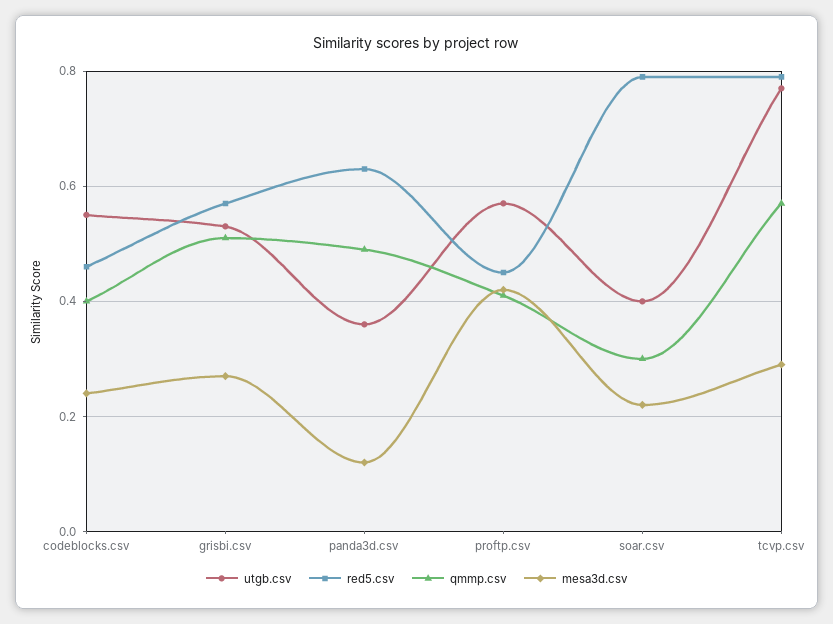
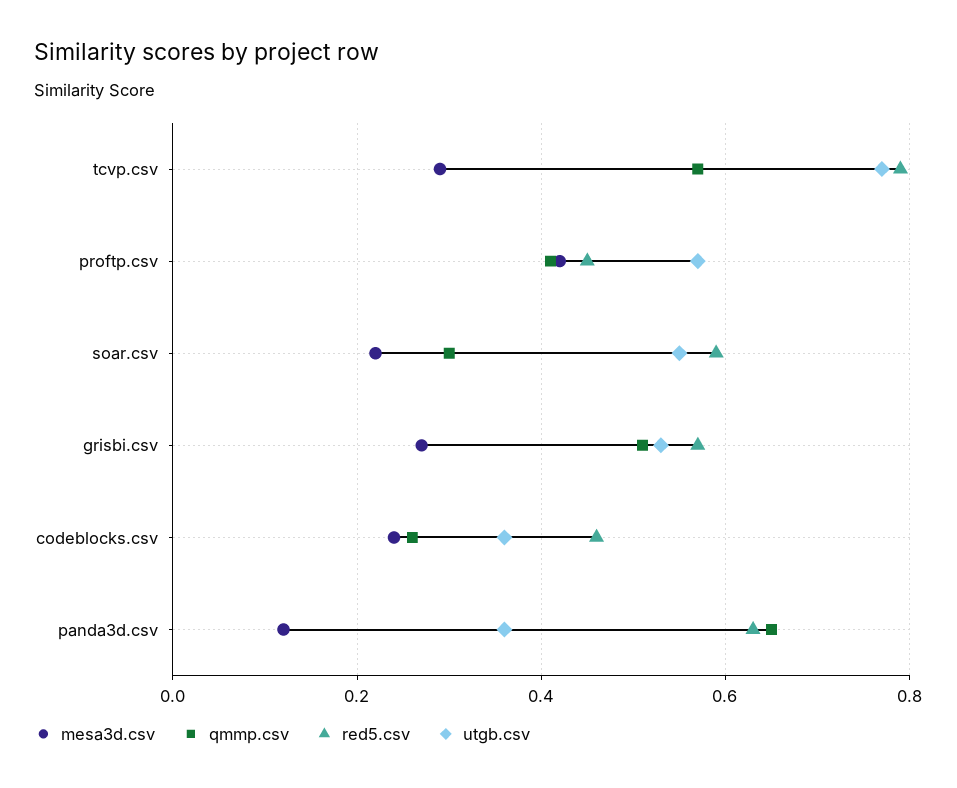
utgb.csv, codeblocks.csv: 0.55 -> 0.35
qmmp.csv, codeblocks.csv: 0.4 -> 0.25
qmmp.csv, panda3d.csv: 0.5 -> 0.65
utgb.csv, soar.csv: 0.4 -> 0.55
red5.csv, soar.csv: 0.8 -> 0.6

